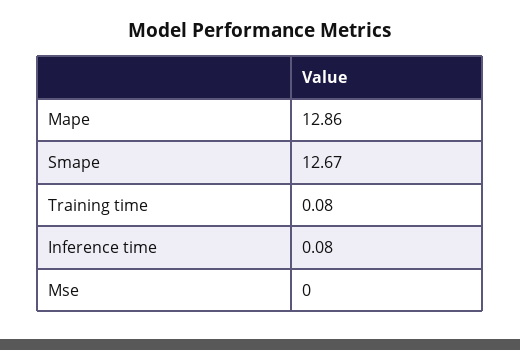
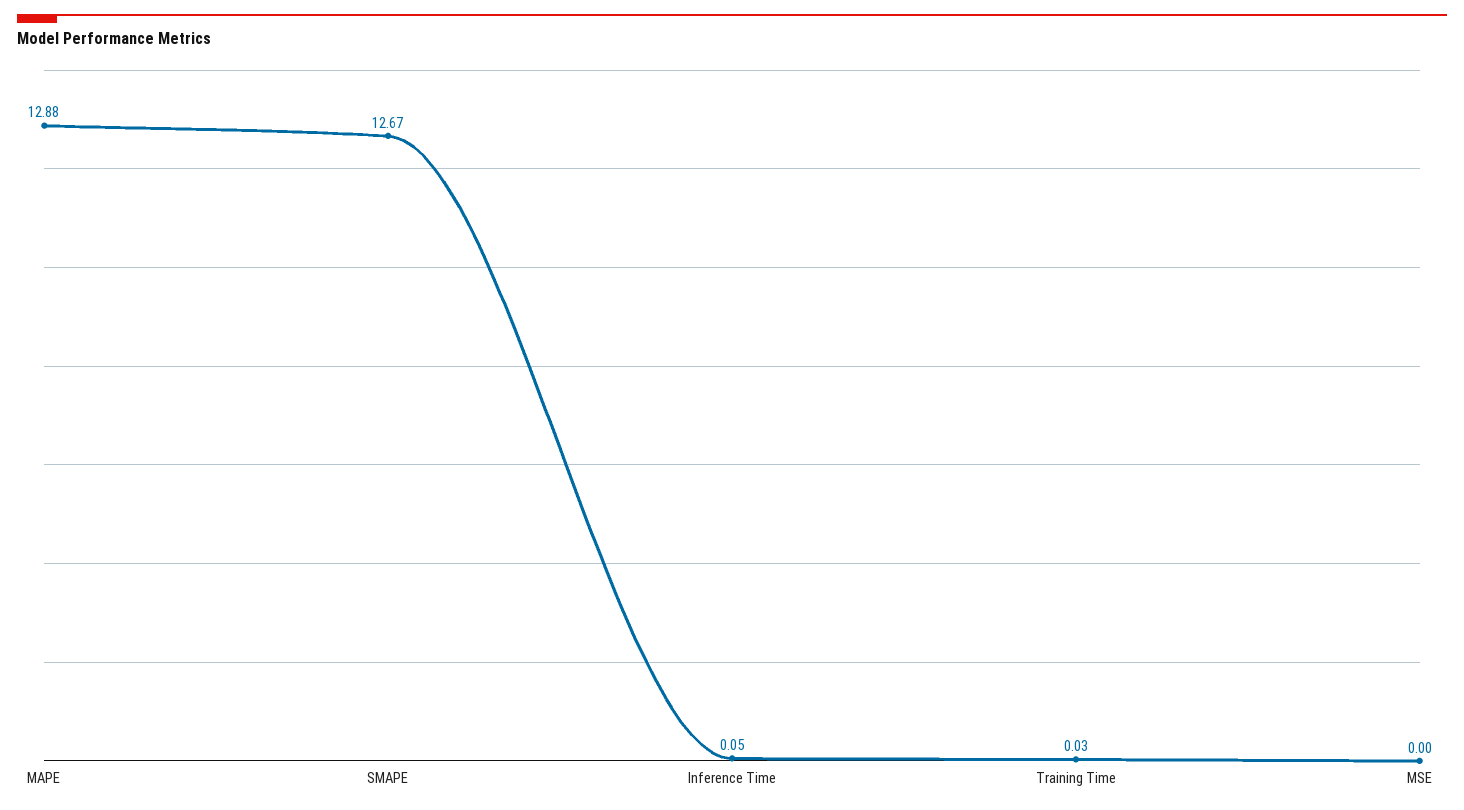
Mape: 12.86 -> 12.88
Training time: 0.08 -> 0.03
Inference time: 0.08 -> 0.05

